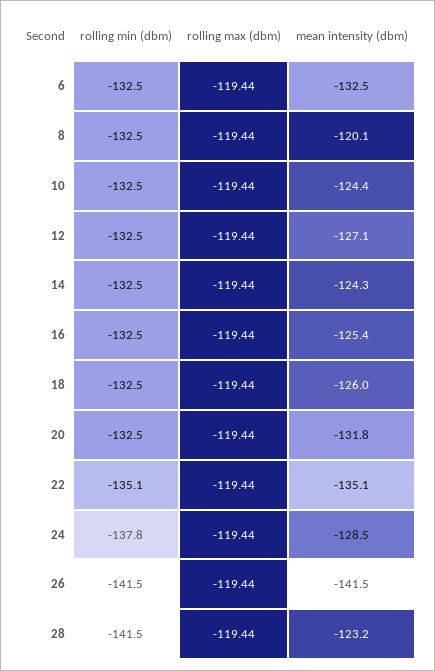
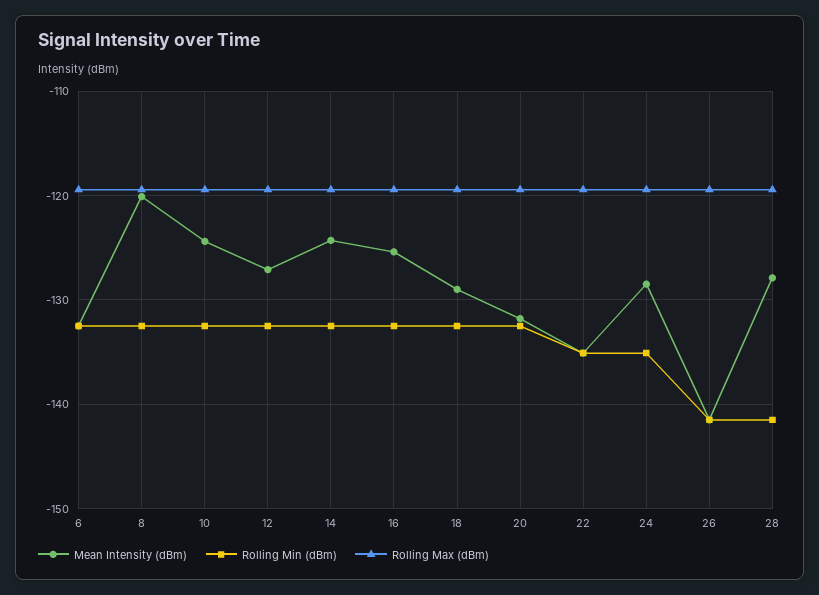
mean intensity (dbm), 18: -126 -> -129
rolling min (dbm), 24: -137.8 -> -135
mean intensity (dbm), 28: -123.2 -> -128

